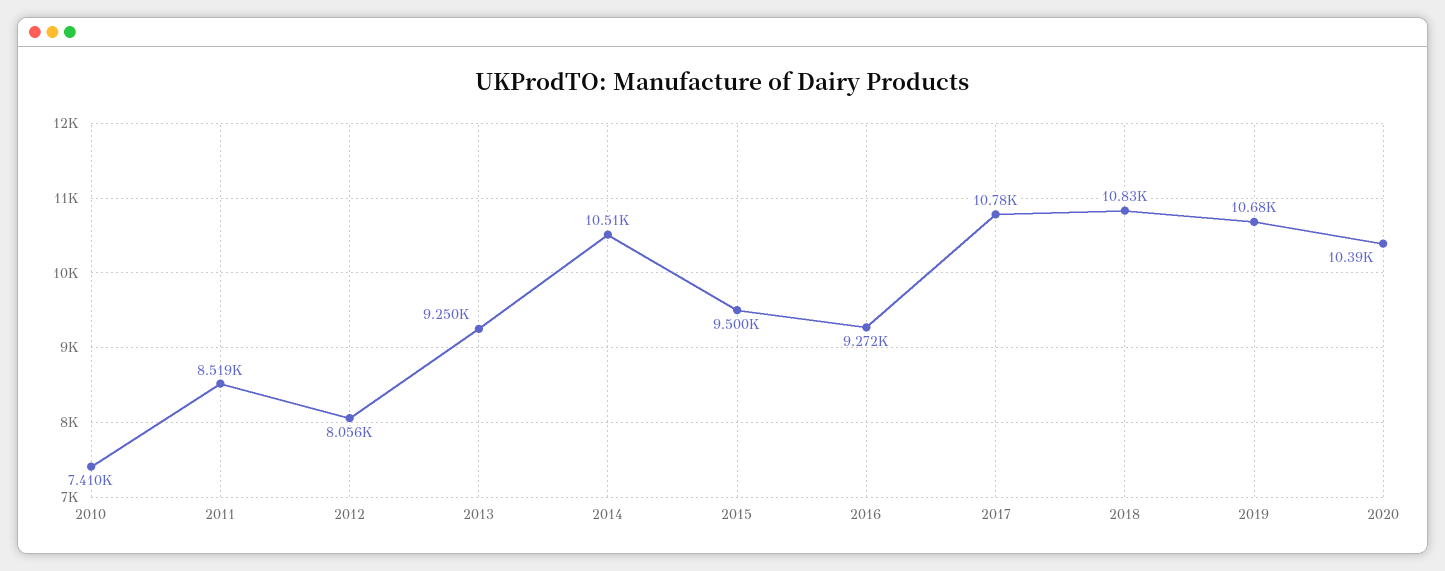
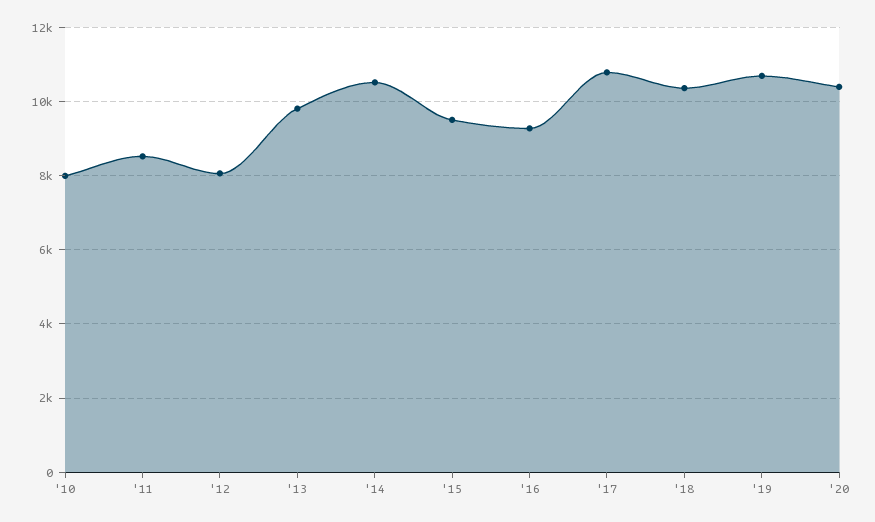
2010: 7410 -> 8000
2013: 9250 -> 9800
2018: 10830 -> 10400

